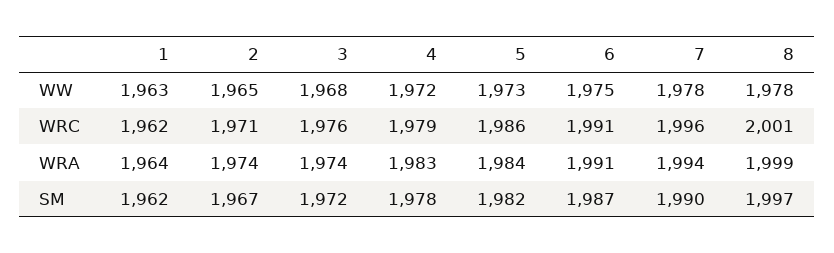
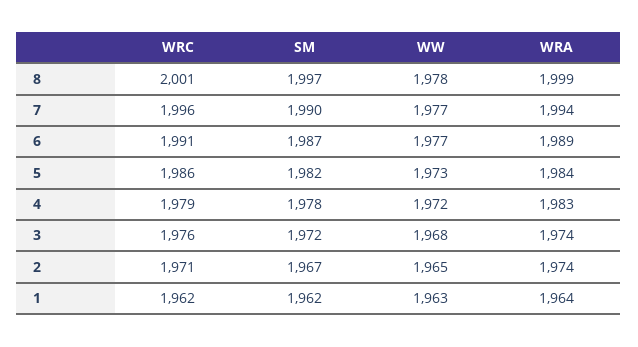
6, WW: 1975 -> 1977
7, WW: 1978 -> 1977
6, WRA: 1991 -> 1989

